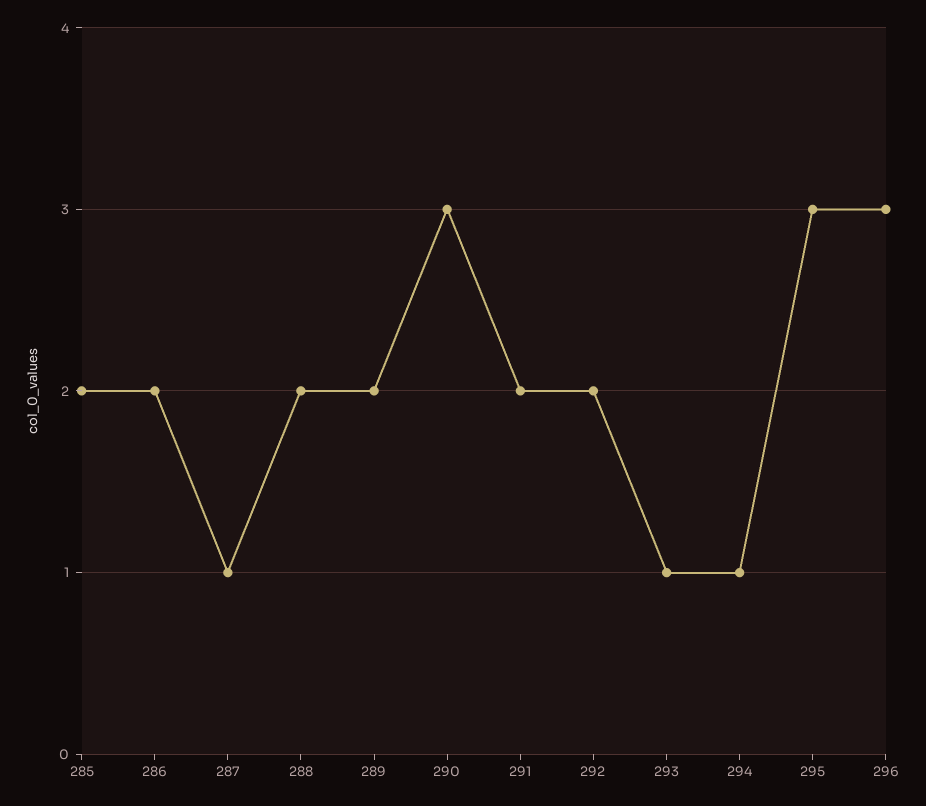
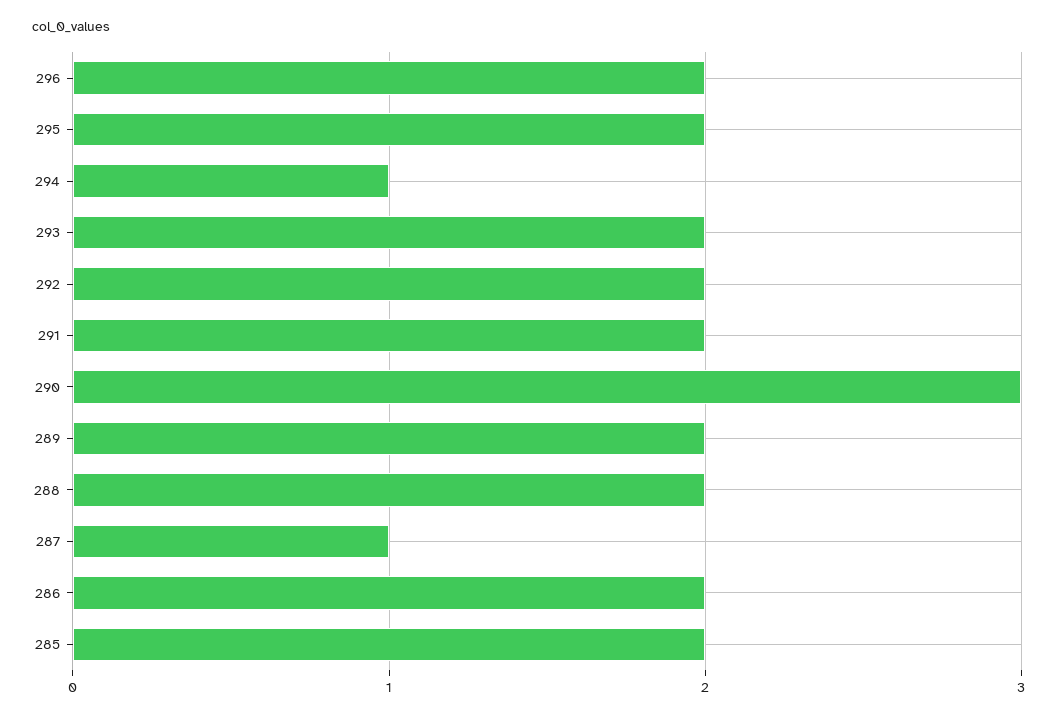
293: 1 -> 2
295: 3 -> 2
296: 3 -> 2

